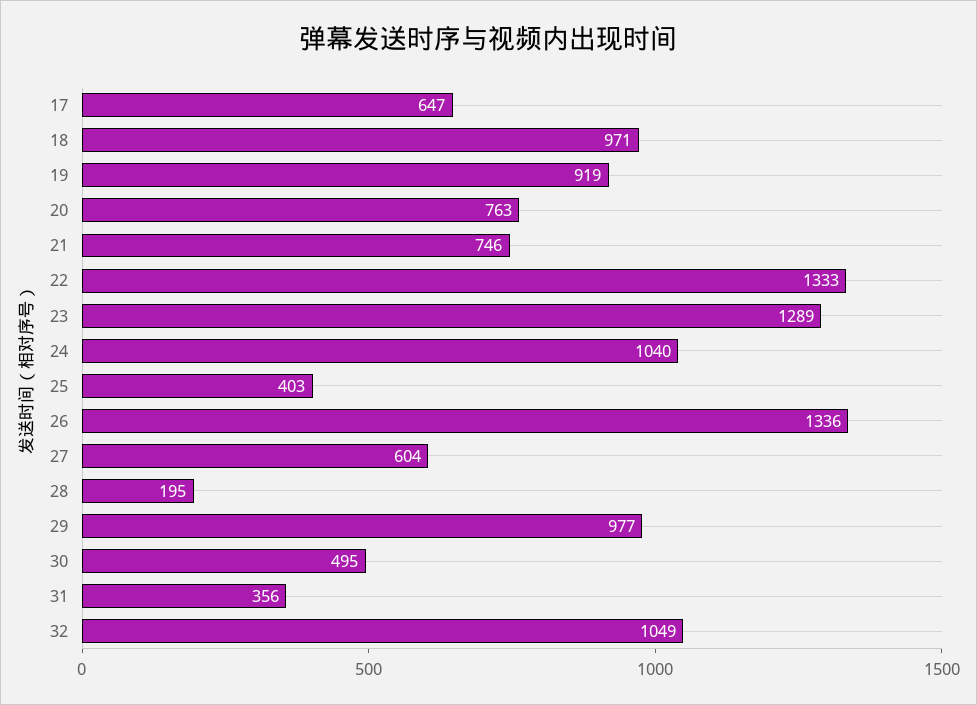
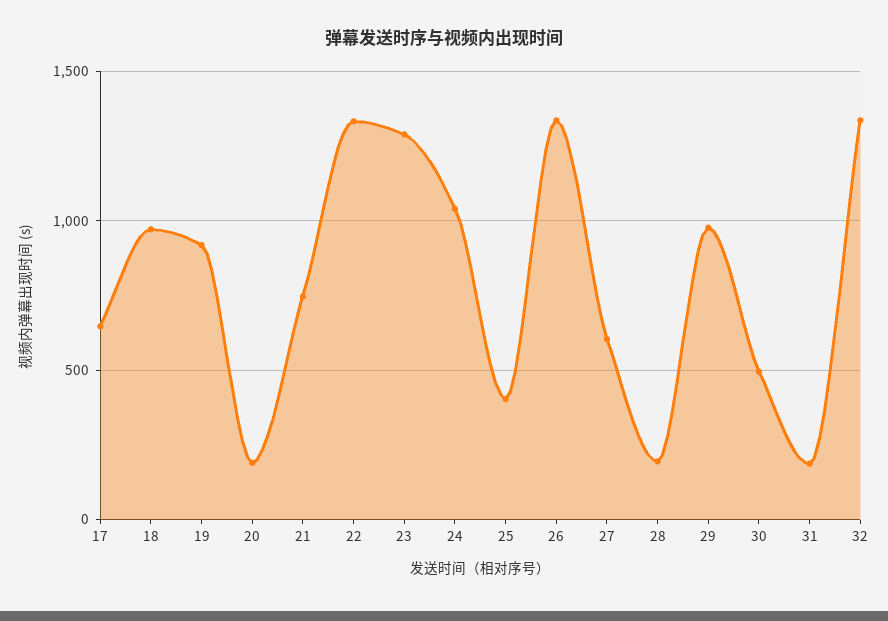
20: 763 -> 200
31: 356 -> 200
32: 1049 -> 1350

